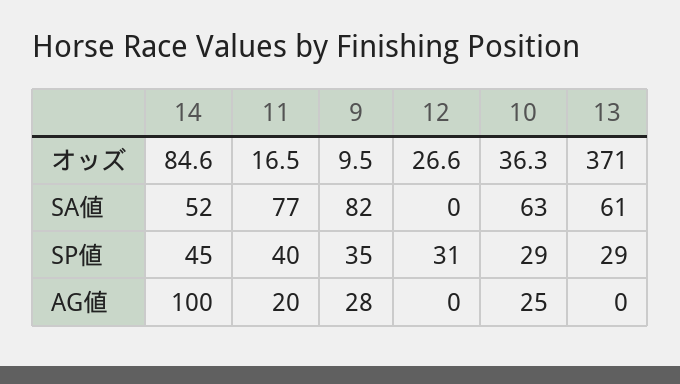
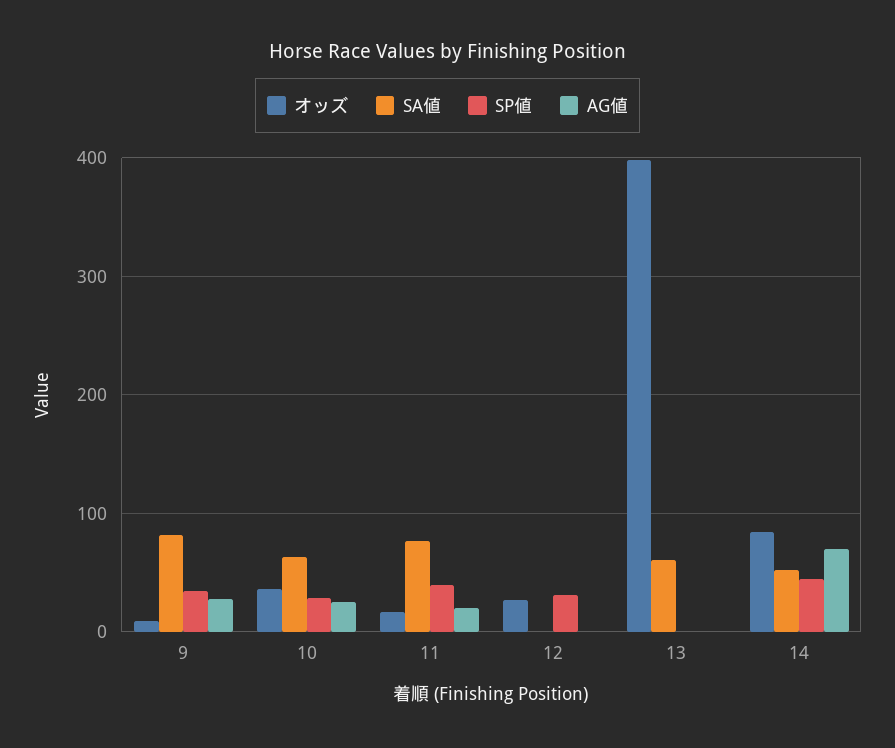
オッズ, 13: 371 -> 400
SP値, 13: 29 -> 0
AG値, 14: 100 -> 70

